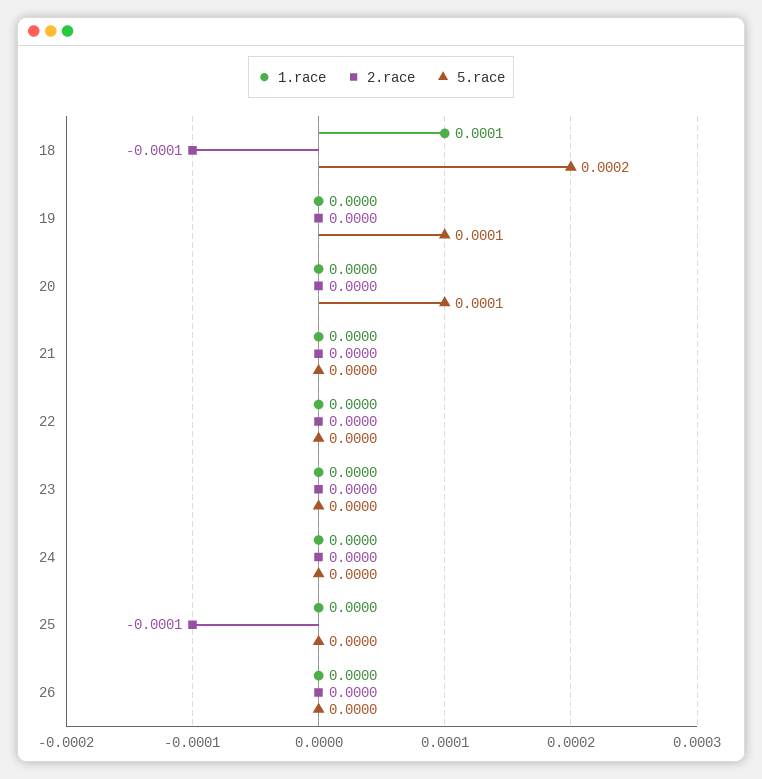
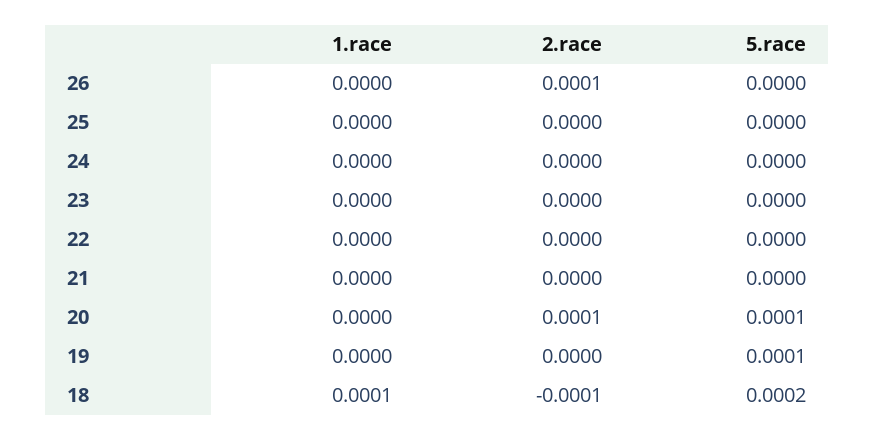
2.race, 20: 0 -> 0.0001
2.race, 25: -0.0001 -> 0
2.race, 26: 0 -> 0.0001

